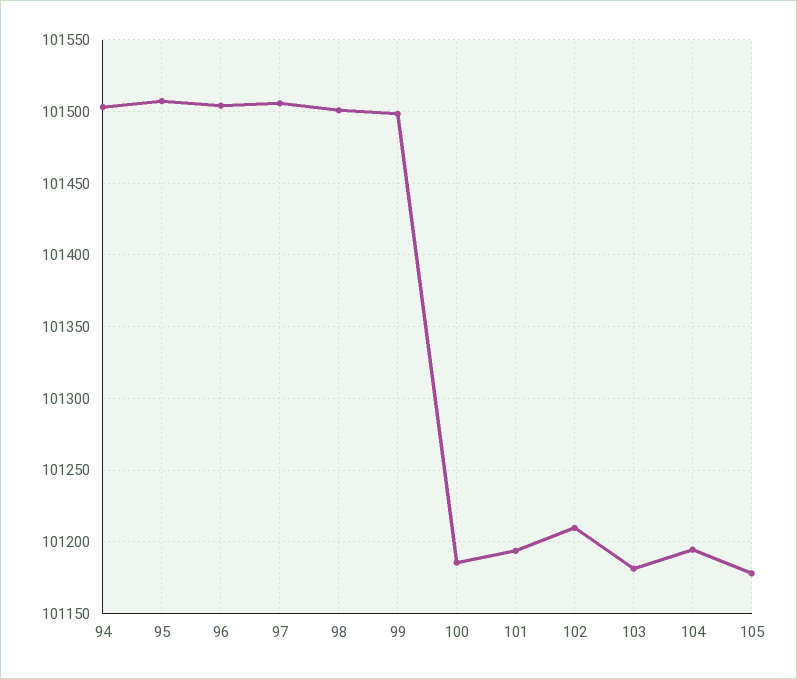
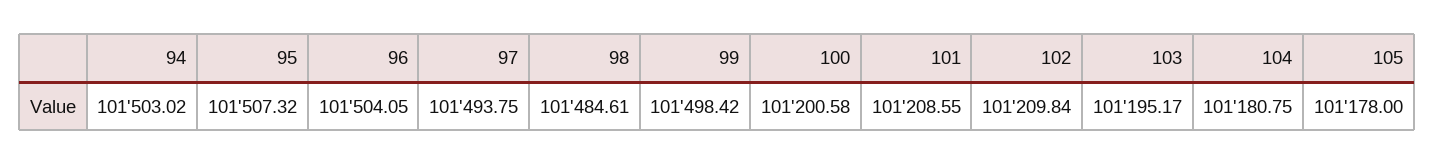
97: 101505 -> 101493.75
98: 101500 -> 101484.61
100: 101185 -> 101200.58
101: 101195 -> 101208.55
103: 101180 -> 101195.17
104: 101195 -> 101180.75

